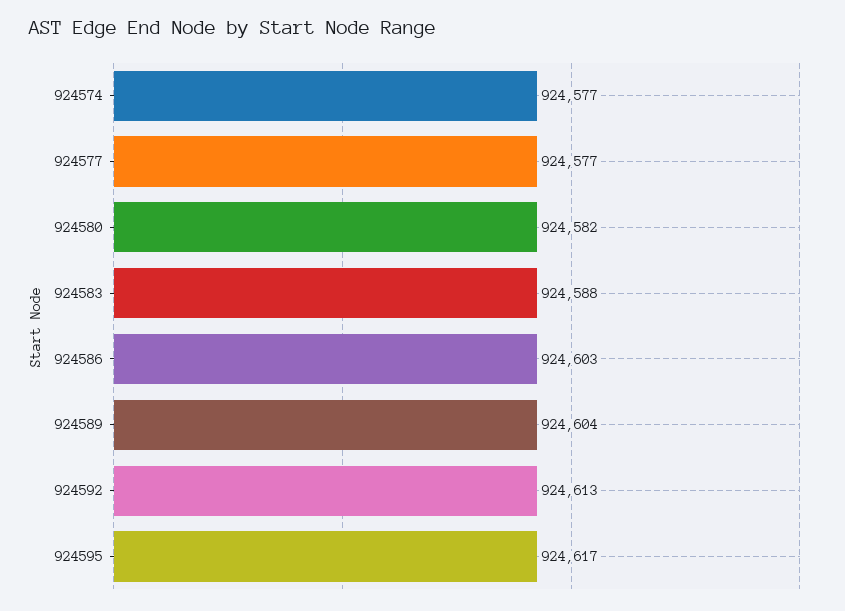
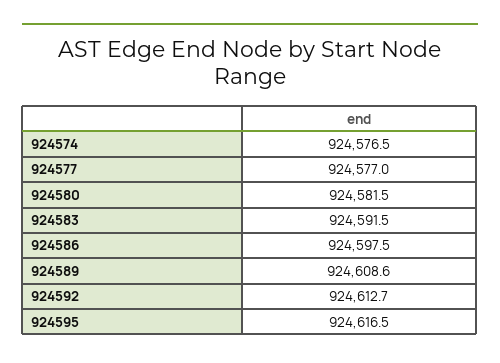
924583: 924588 -> 924591.5
924586: 924603 -> 924597.5
924589: 924604 -> 924608.6

